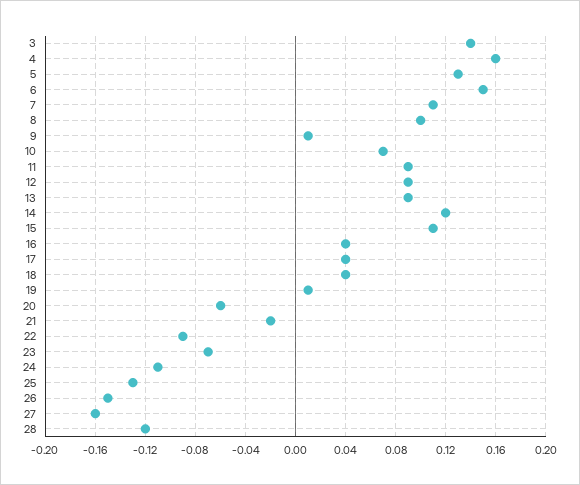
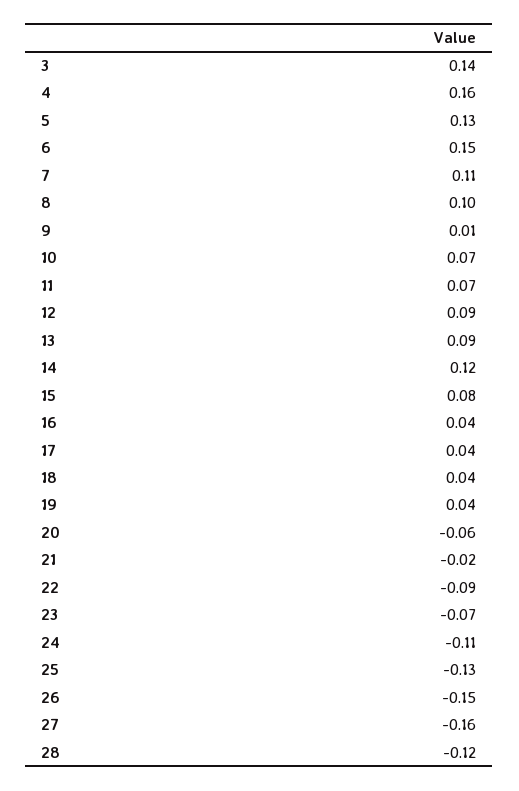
11: 0.09 -> 0.07
15: 0.11 -> 0.08
19: 0.01 -> 0.04

